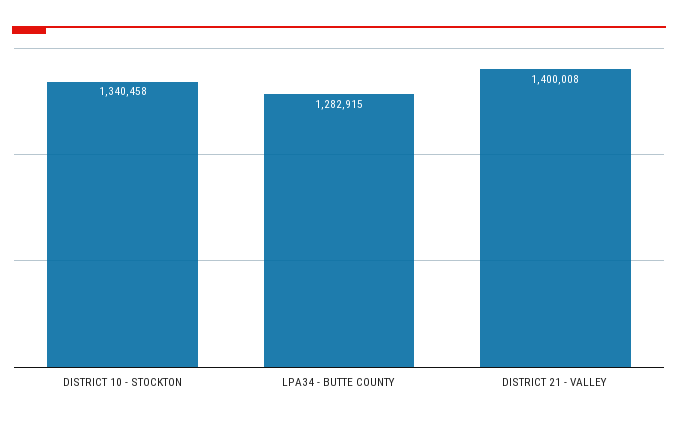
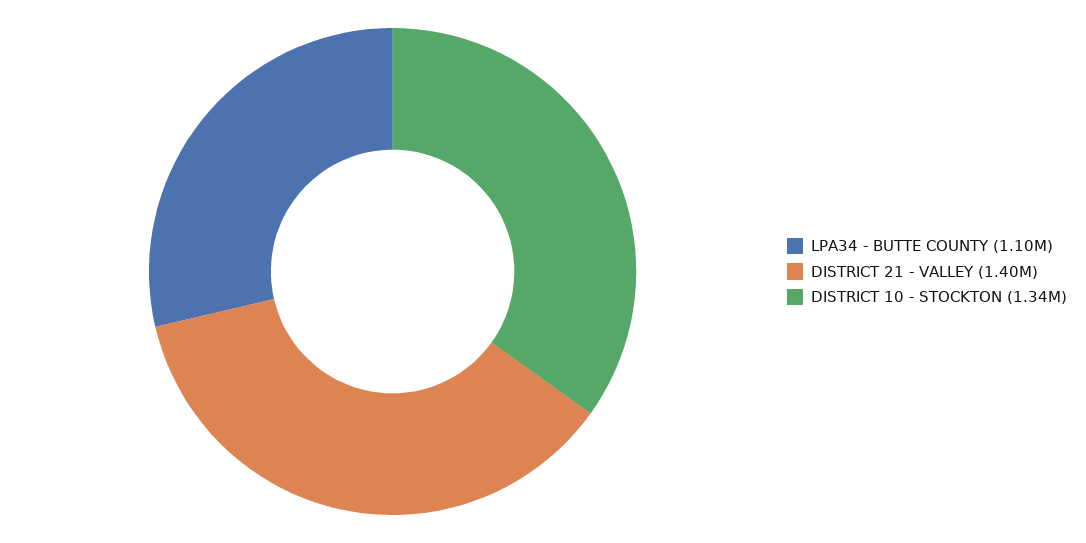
LPA34 - BUTTE COUNTY: 1282915 -> 1100000

